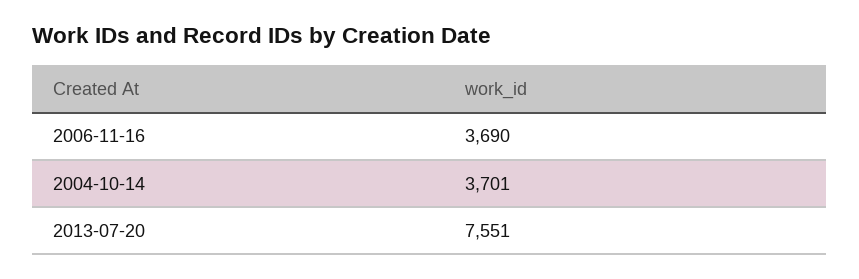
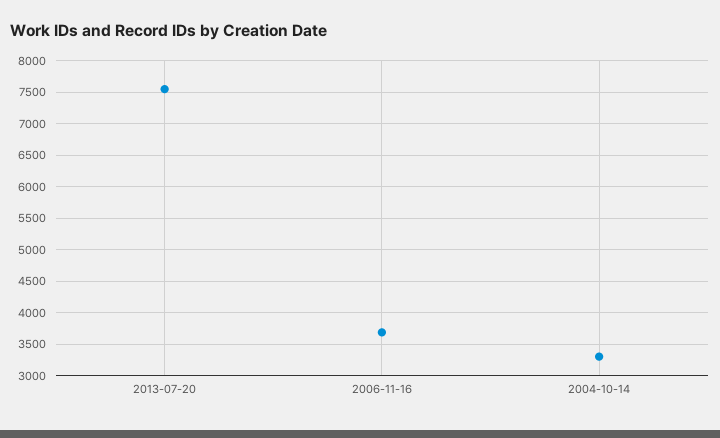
2004-10-14: 3701 -> 3300

